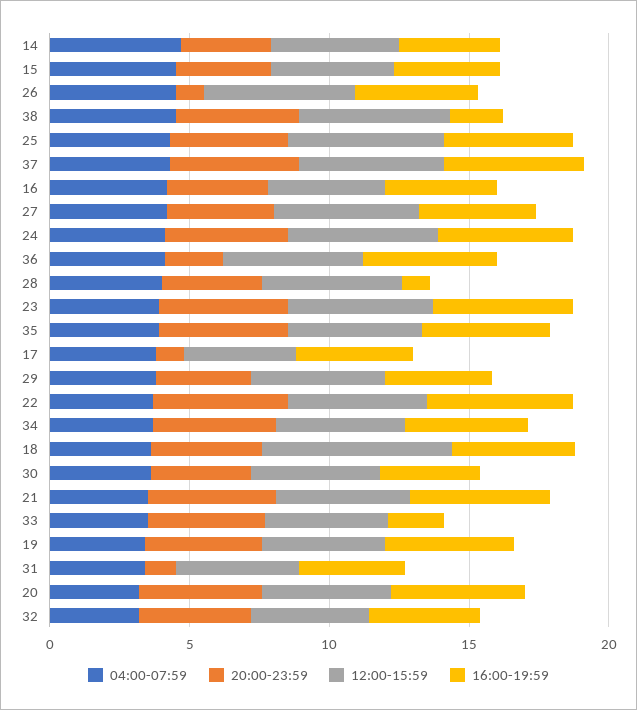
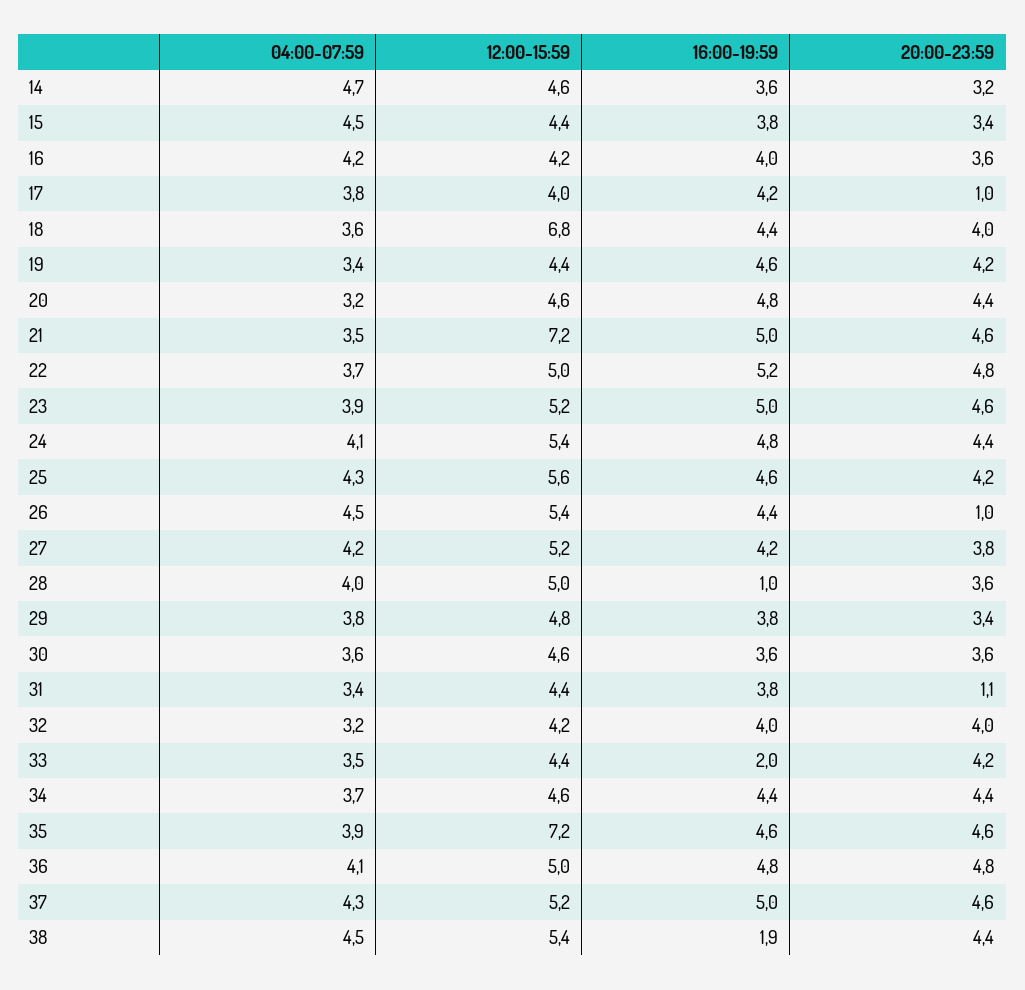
20:00-23:59, 36: 2 -> 4.8
12:00-15:59, 35: 5 -> 7.2
12:00-15:59, 21: 5 -> 7.2

